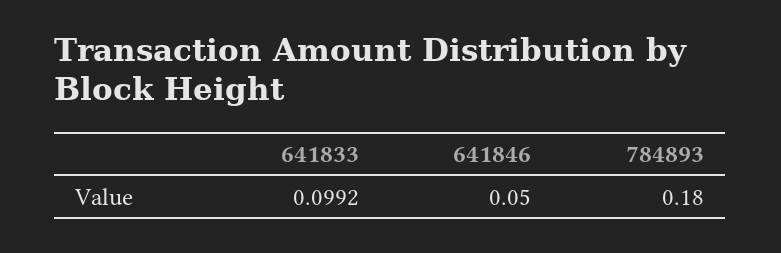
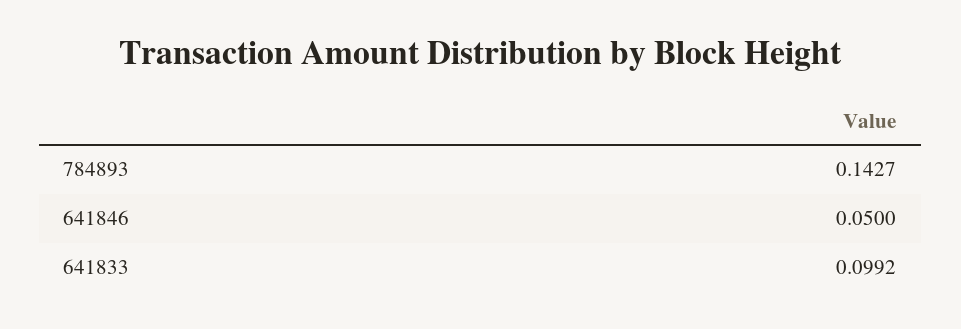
784893: 0.18 -> 0.1427

